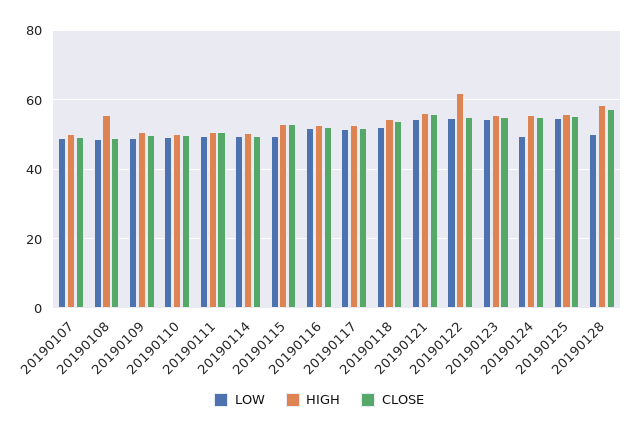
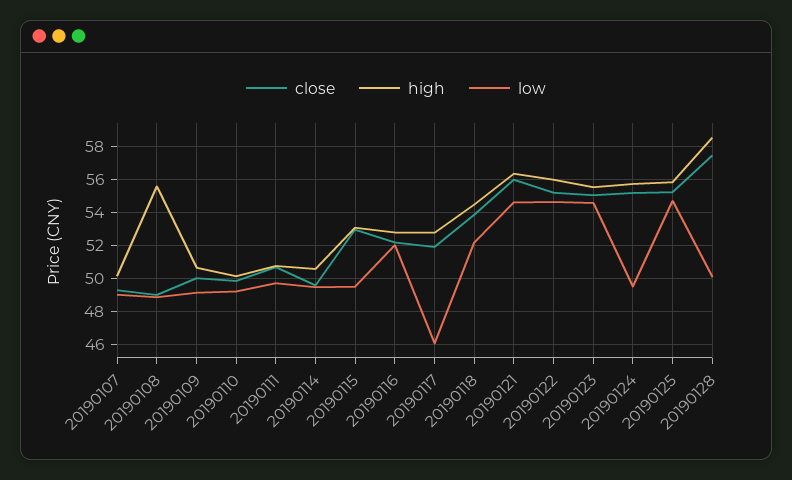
LOW, 20190117: 52 -> 46
HIGH, 20190122: 62 -> 56

